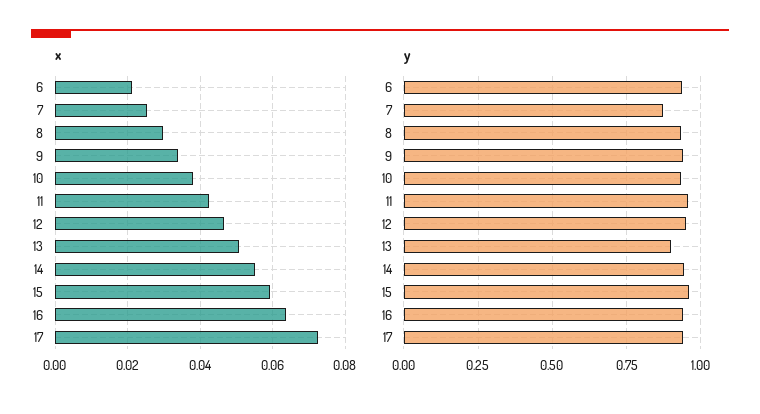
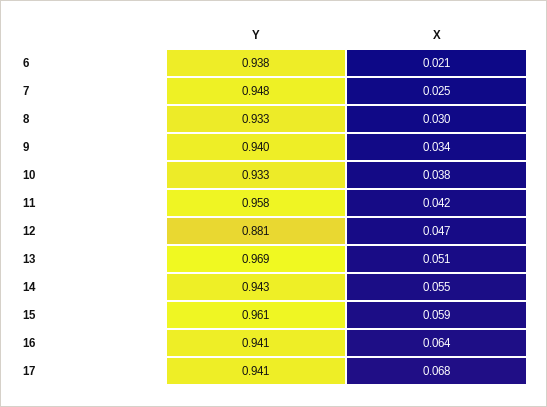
x, 17: 0.072 -> 0.068
y, 7: 0.875 -> 0.948
y, 12: 0.95 -> 0.881
y, 13: 0.9 -> 0.969

